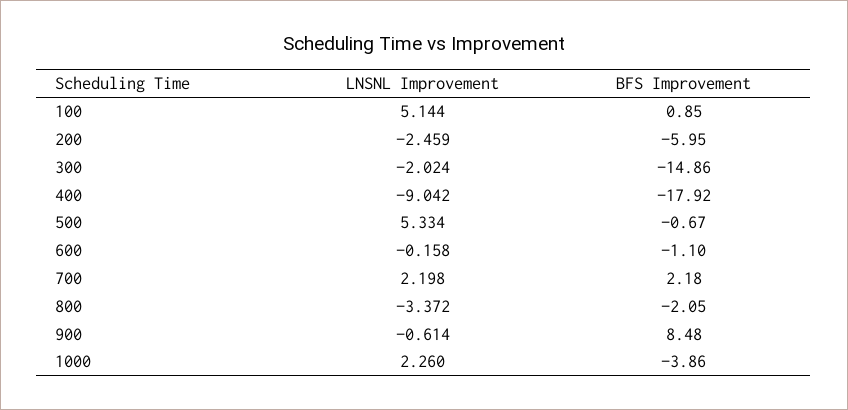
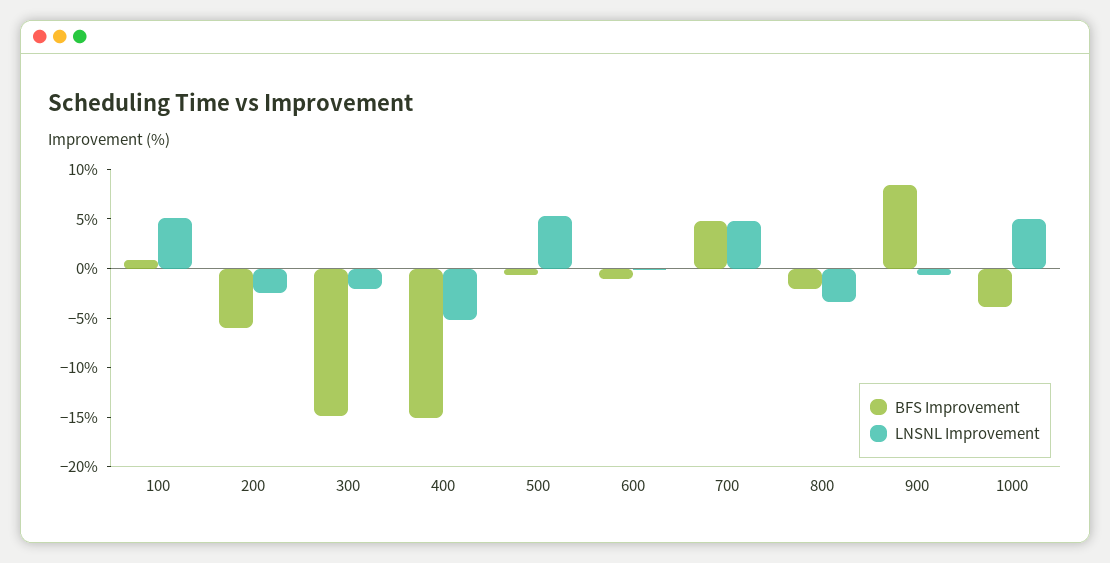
LNSNL Improvement, 400: -9.042 -> -5
BFS Improvement, 400: -17.92 -> -15
LNSNL Improvement, 700: 2.198 -> 5
BFS Improvement, 700: 2.18 -> 5
LNSNL Improvement, 1000: 2.26 -> 5

